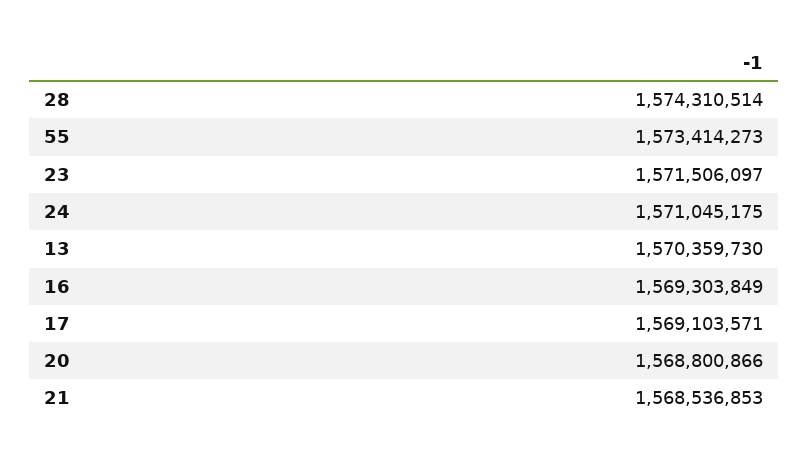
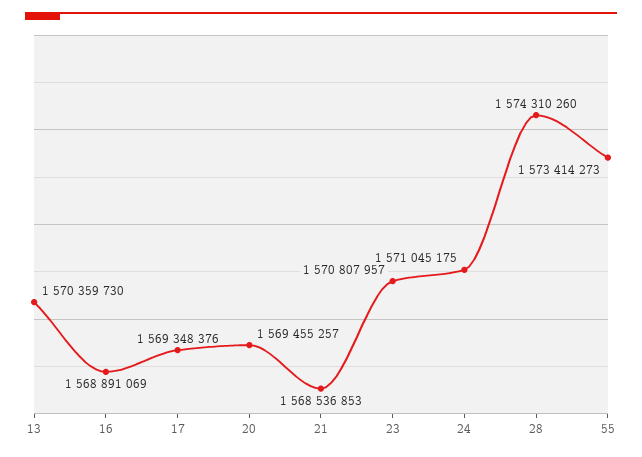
28: 1574310514 -> 1574310260
23: 1571506097 -> 1570807957
16: 1569303849 -> 1568891069
17: 1569103571 -> 1569348376
20: 1568800866 -> 1569455257

